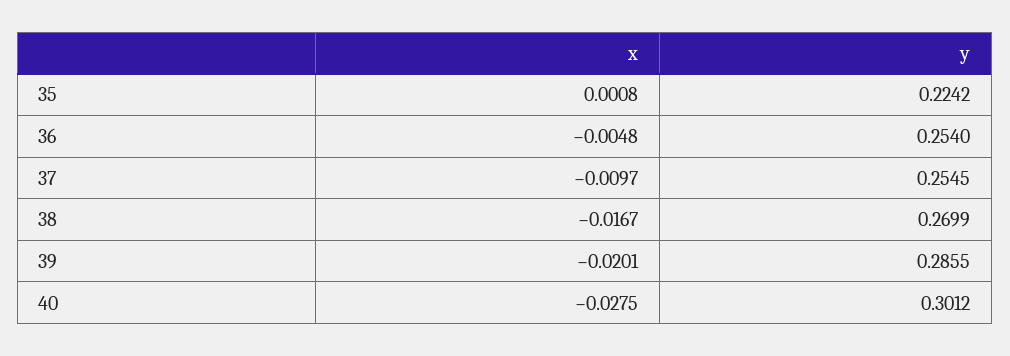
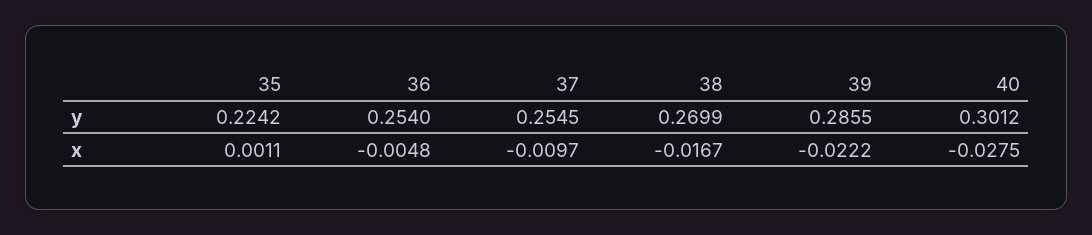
x, 35: 0.0008 -> 0.0011
x, 39: -0.0201 -> -0.0222

